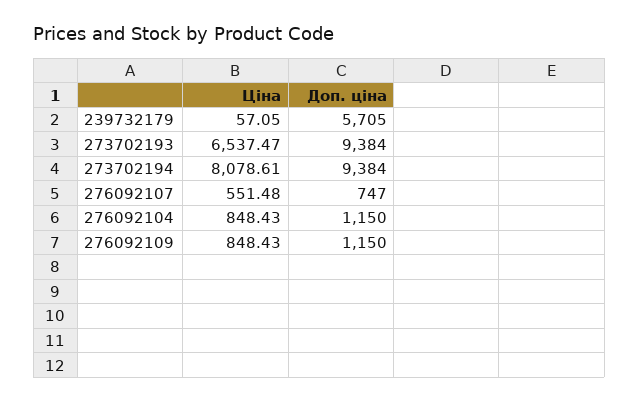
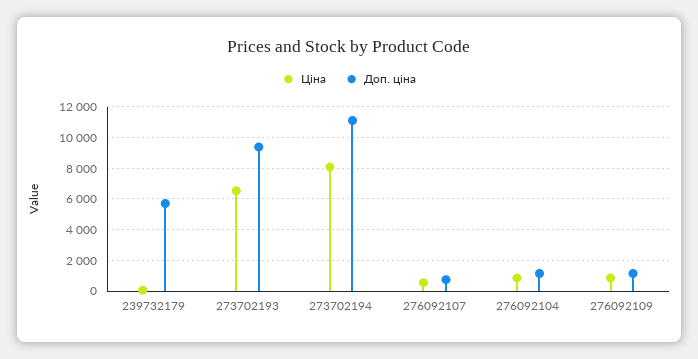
Доп. ціна, 273702194: 9384 -> 11000

